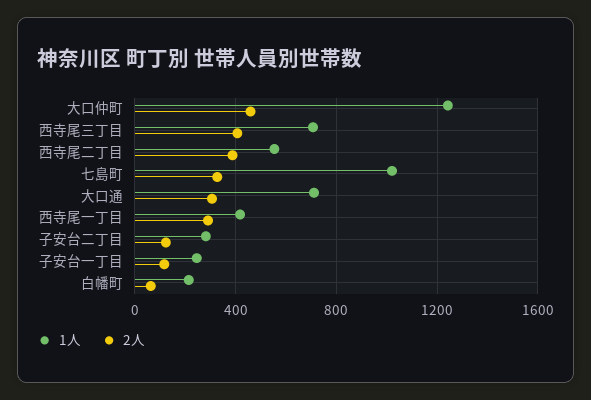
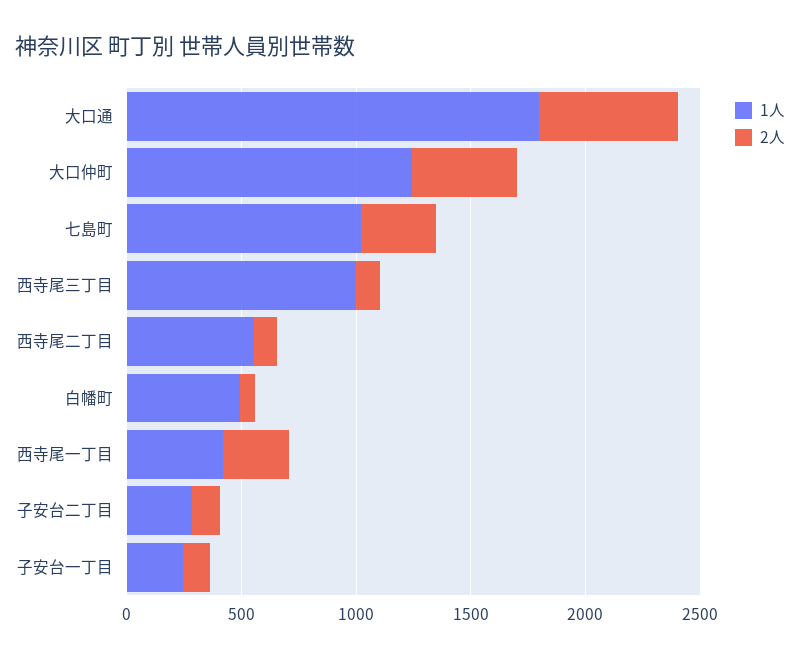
1人, 西寺尾三丁目: 700 -> 1000
2人, 西寺尾三丁目: 400 -> 100
2人, 西寺尾二丁目: 400 -> 100
1人, 大口通: 700 -> 1800
2人, 大口通: 300 -> 600
1人, 白幡町: 200 -> 500

